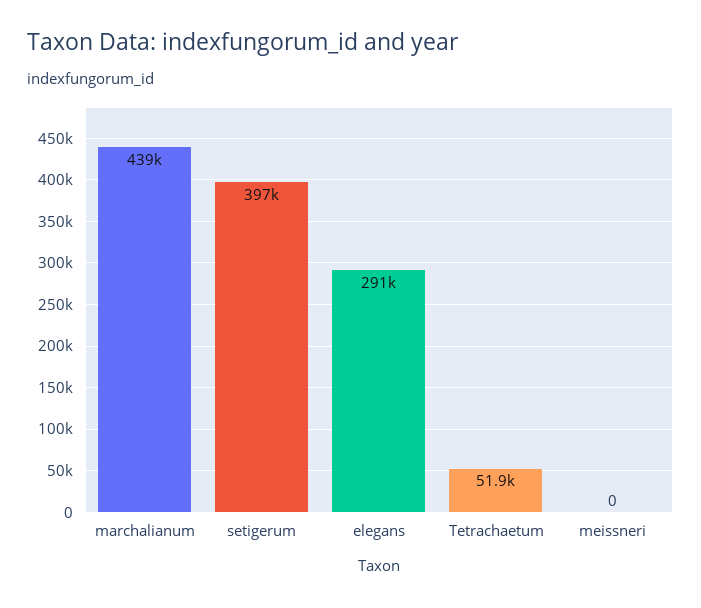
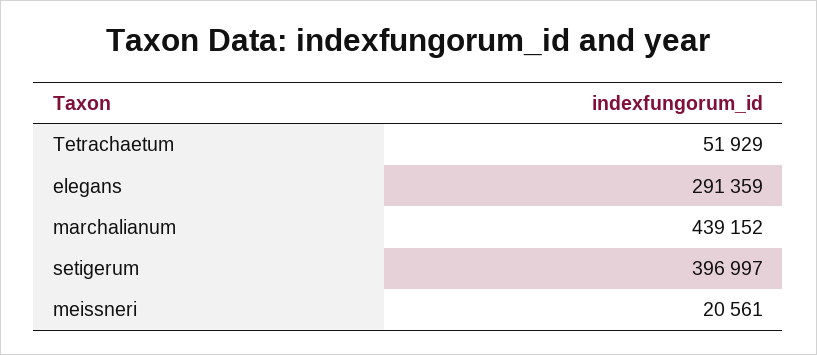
meissneri: 0 -> 20561

